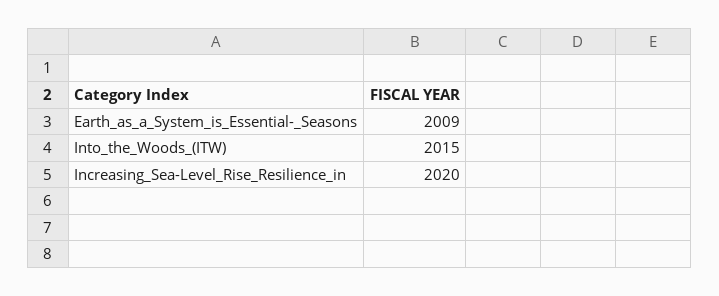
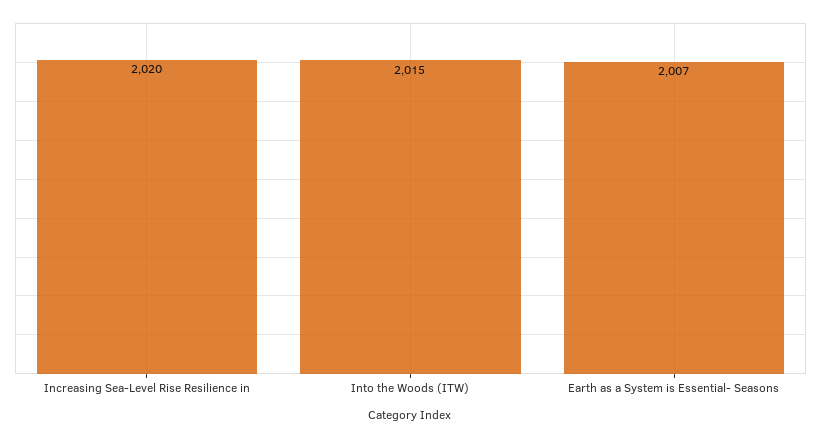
Earth_as_a_System_is_Essential-_Seasons: 2009 -> 2007

